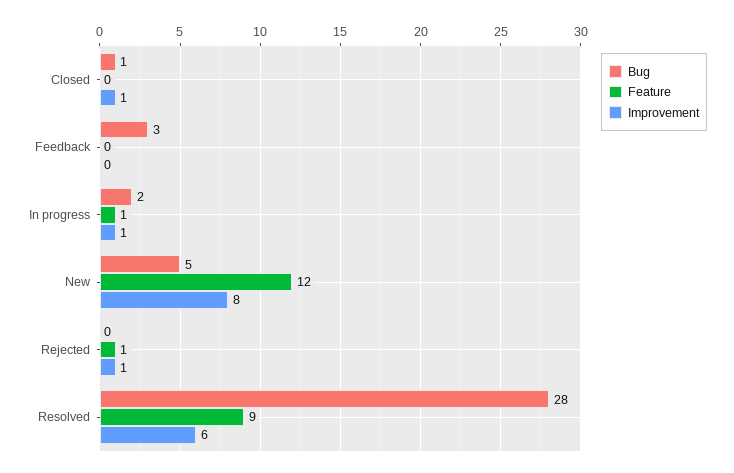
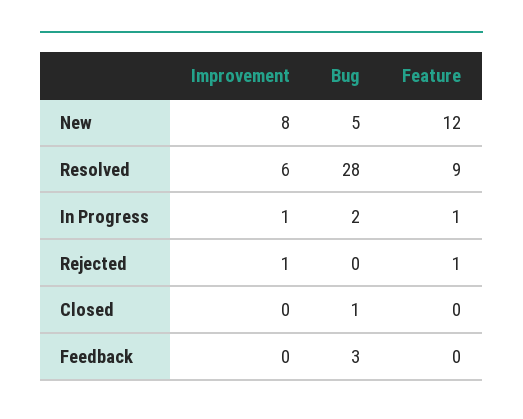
Improvement, Closed: 1 -> 0

